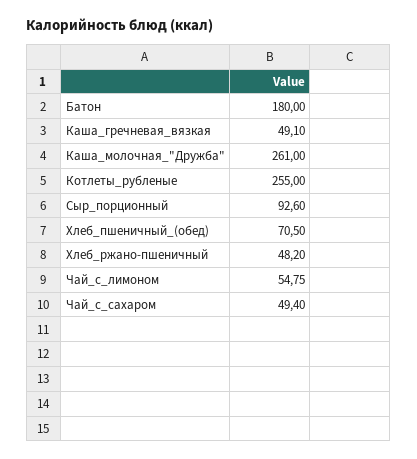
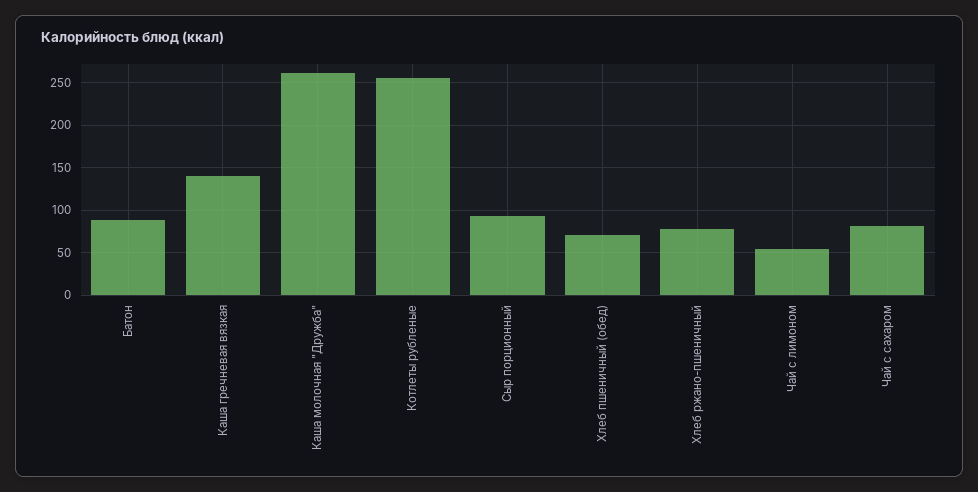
Батон: 180 -> 90
Каша_гречневая_вязкая: 49.1 -> 140
Хлеб_ржано-пшеничный: 48.2 -> 80
Чай_с_сахаром: 49.4 -> 80

